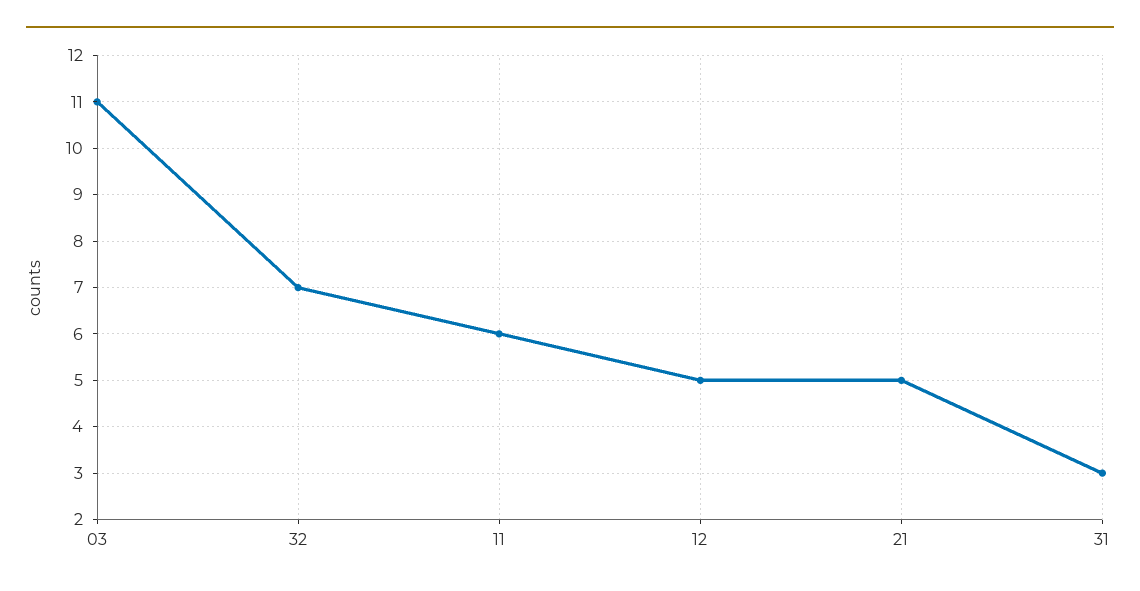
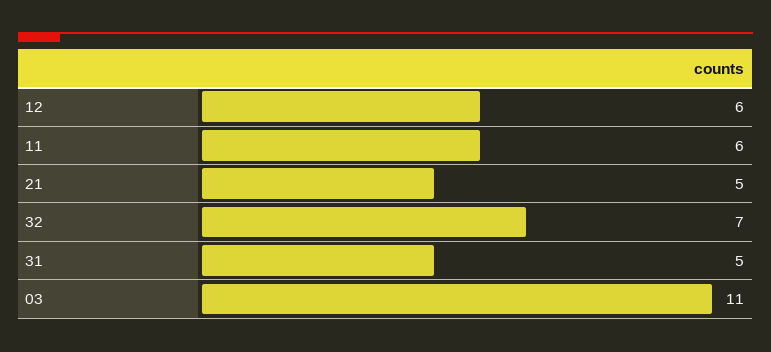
12: 5 -> 6
31: 3 -> 5

